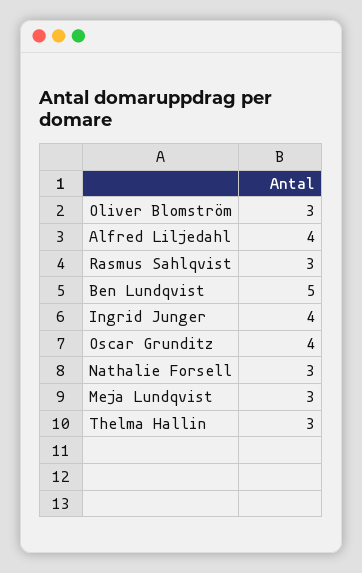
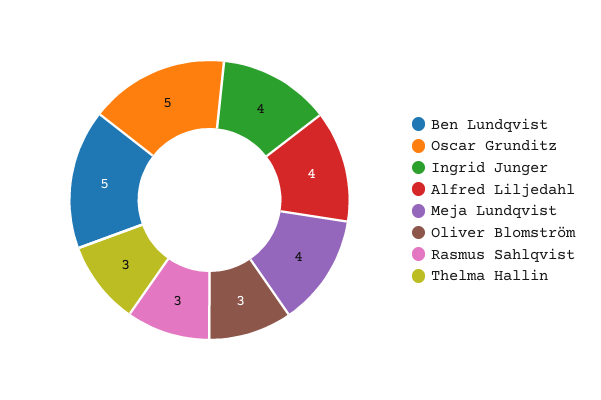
Oscar Grunditz: 4 -> 5
Nathalie Forsell: 3 -> none
Meja Lundqvist: 3 -> 4

